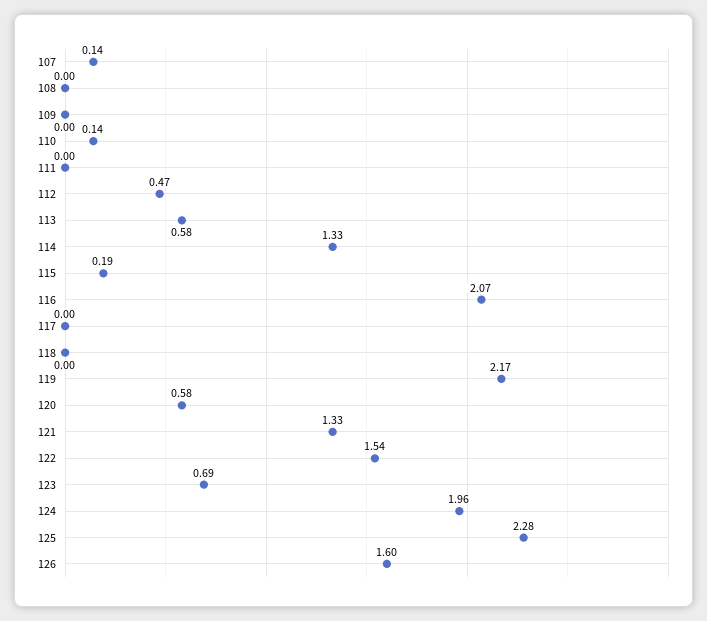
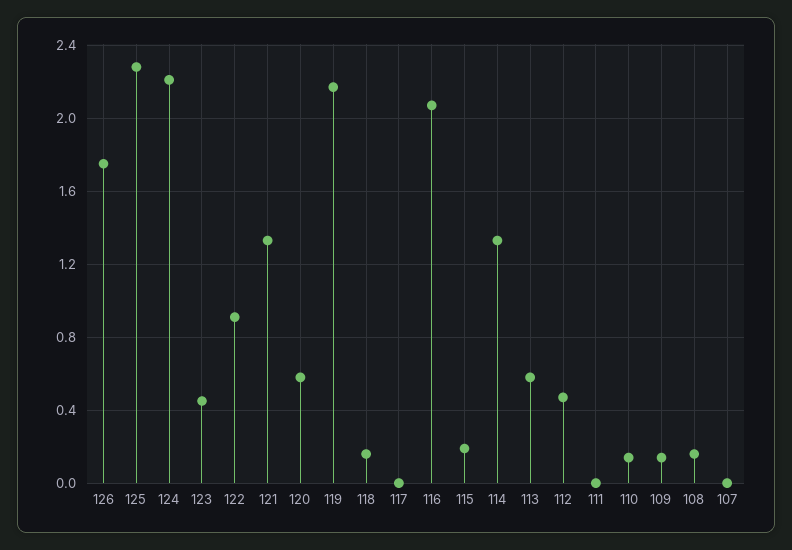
107: 0.14 -> 0
108: 0 -> 0.15
109: 0 -> 0.15
118: 0 -> 0.15
122: 1.54 -> 0.9
123: 0.69 -> 0.45
124: 1.96 -> 2.2
126: 1.6 -> 1.75

